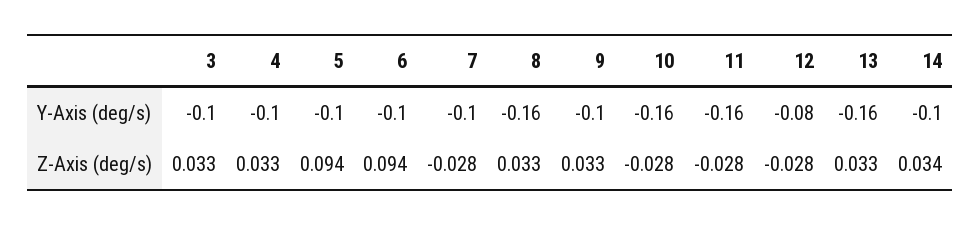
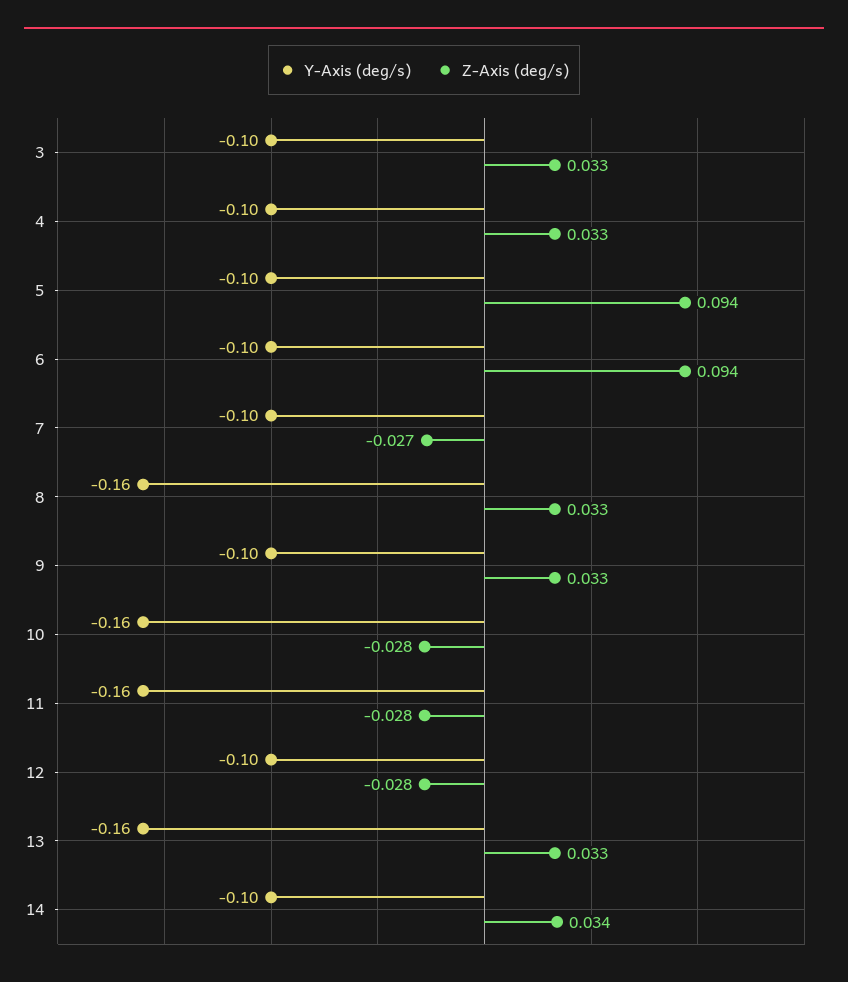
Y-Axis (deg/s), 12: -0.08 -> -0.1
Z-Axis (deg/s), 7: -0.028 -> -0.027

